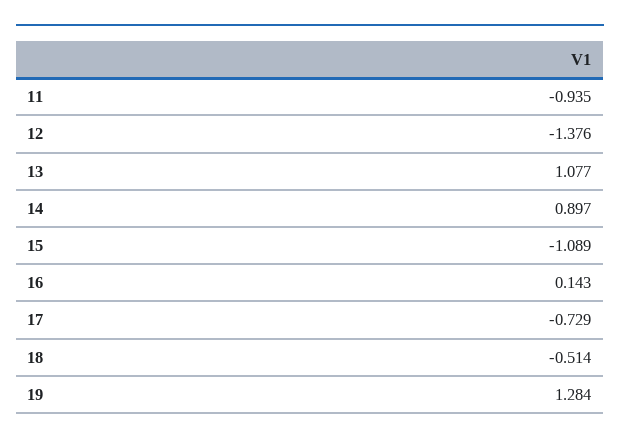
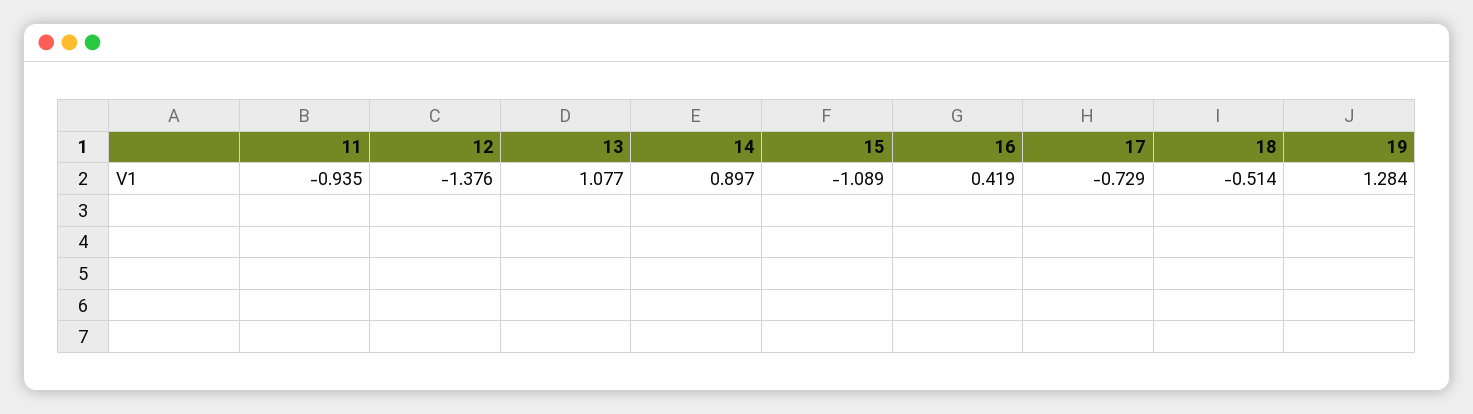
16: 0.143 -> 0.419

